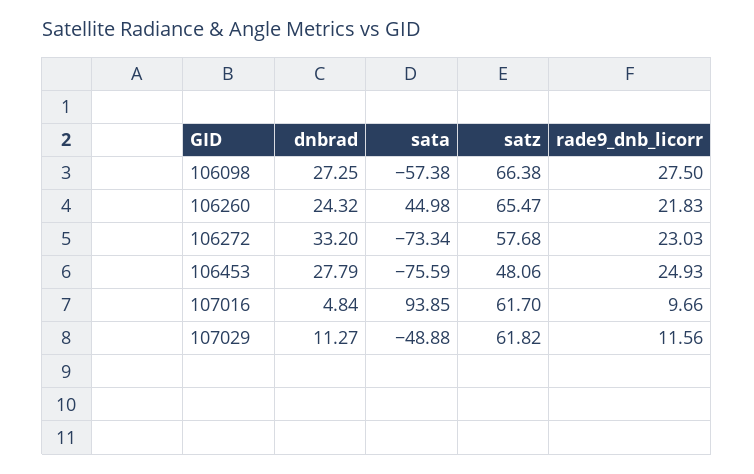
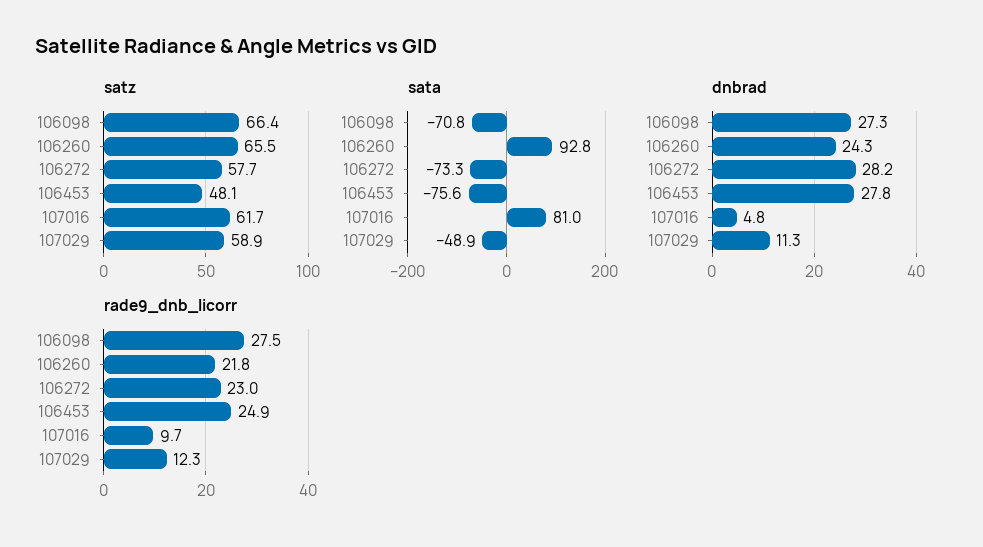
sata, 106098: -57.38 -> -70.8
sata, 106260: 44.98 -> 92.8
dnbrad, 106272: 33.2 -> 28.2
sata, 107016: 93.85 -> 81
satz, 107029: 61.82 -> 58.9
rade9_dnb_licorr, 107029: 11.56 -> 12.3

